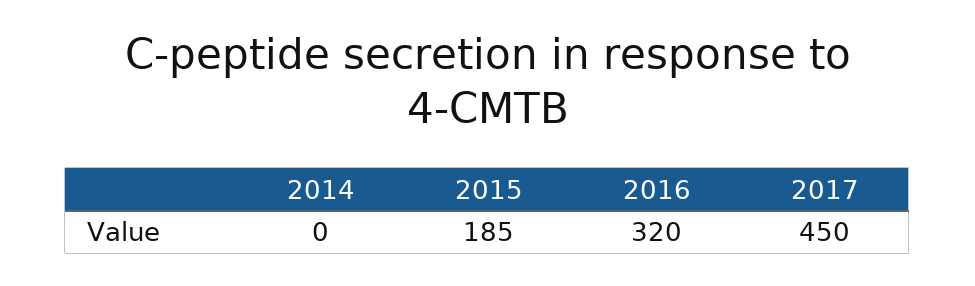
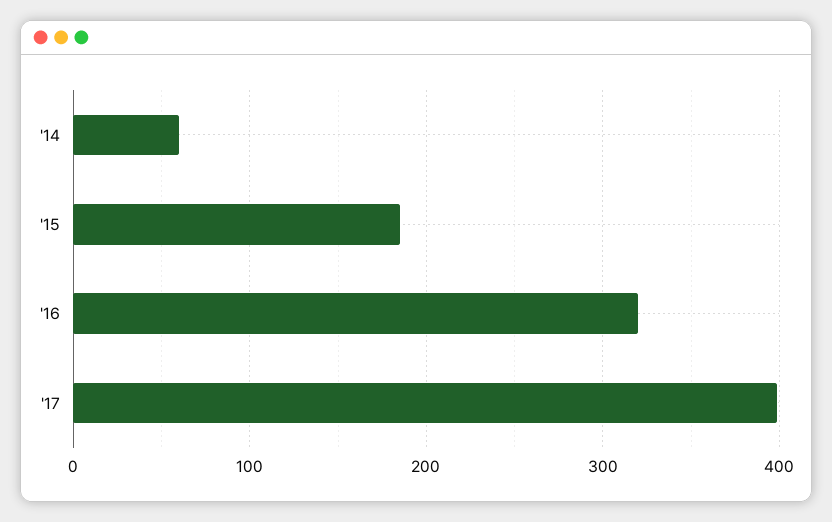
2014: 0 -> 60
2017: 450 -> 400

